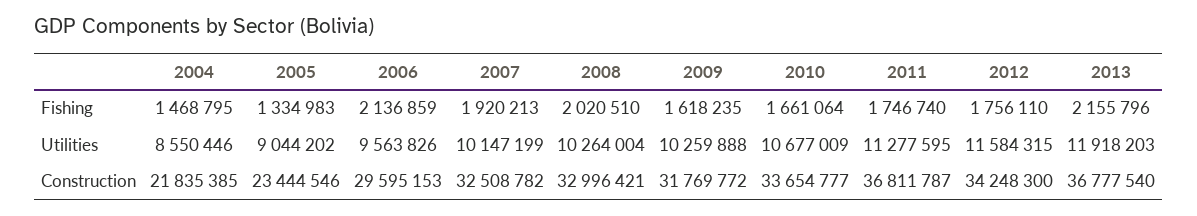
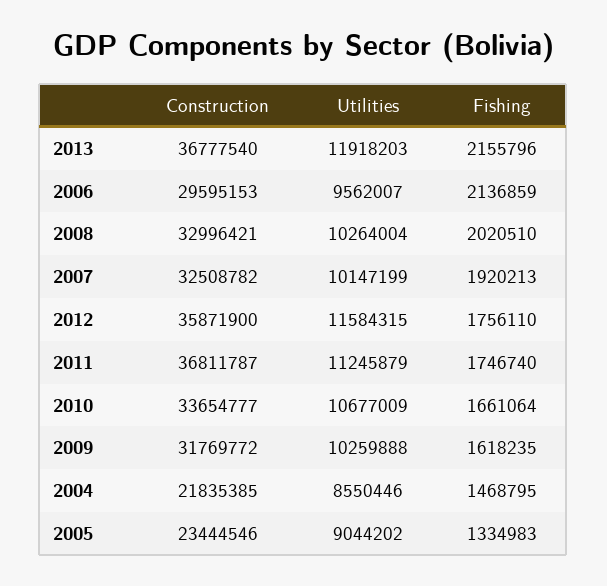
2006, Utilities: 9563826 -> 9562007
2011, Utilities: 11277595 -> 11245879
2012, Construction: 34248300 -> 35871900

